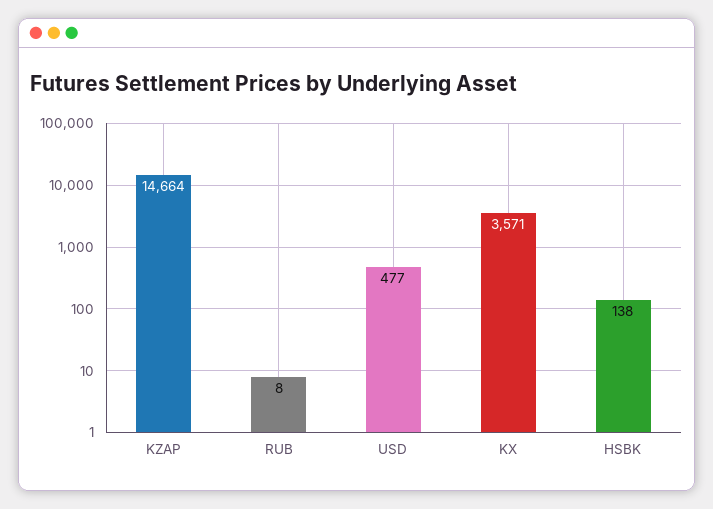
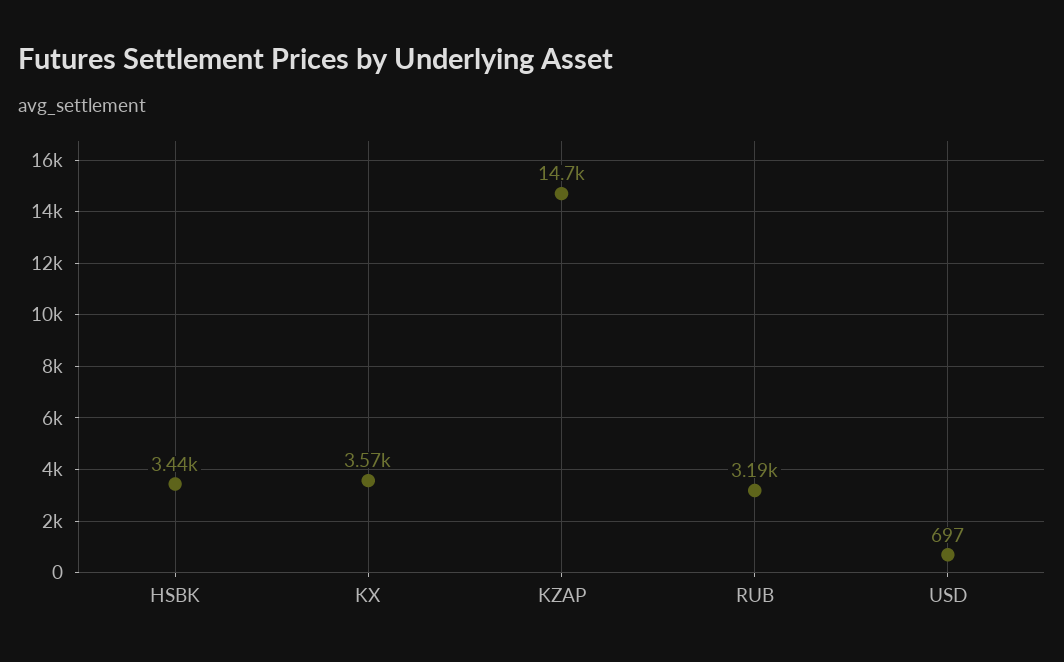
RUB: 8 -> 3190
USD: 477 -> 697
HSBK: 138 -> 3440

